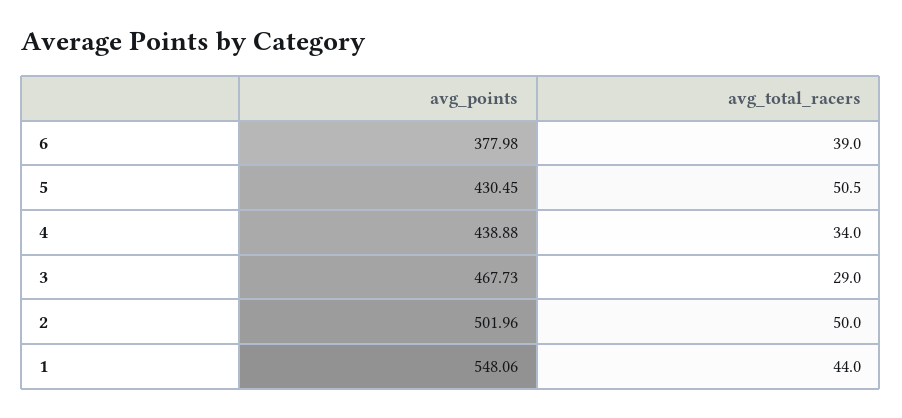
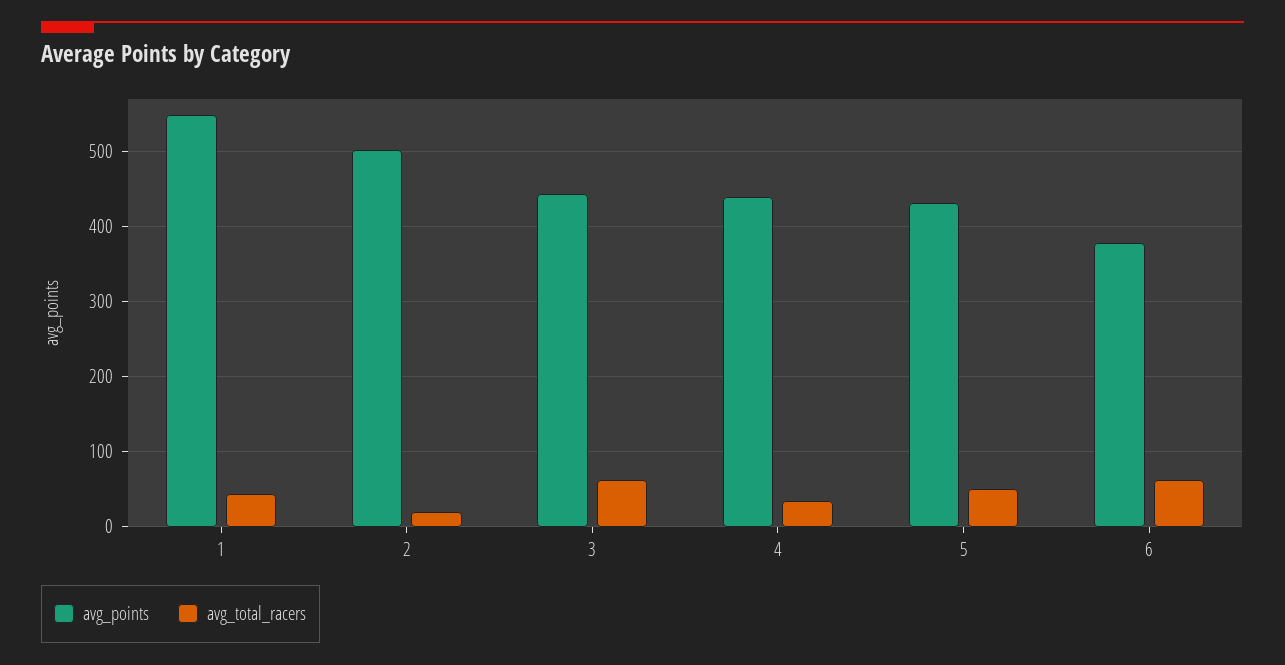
avg_total_racers, 6: 39 -> 60
avg_points, 3: 467.73 -> 440
avg_total_racers, 3: 29 -> 60
avg_total_racers, 2: 50 -> 20

